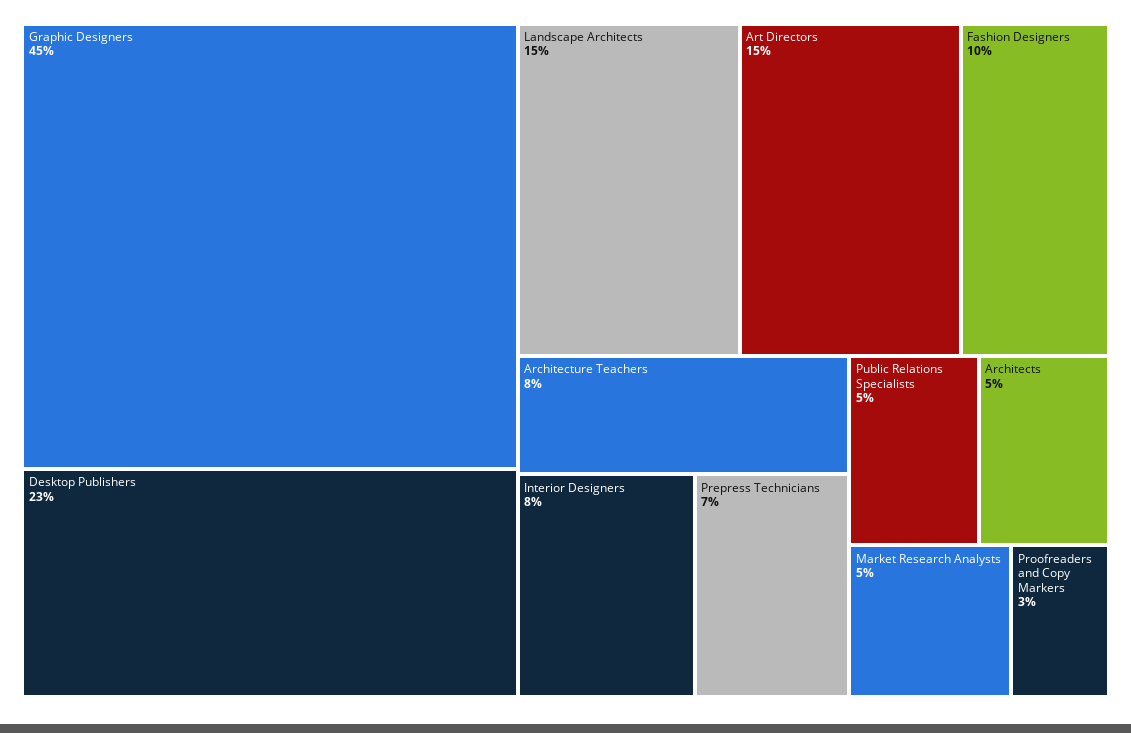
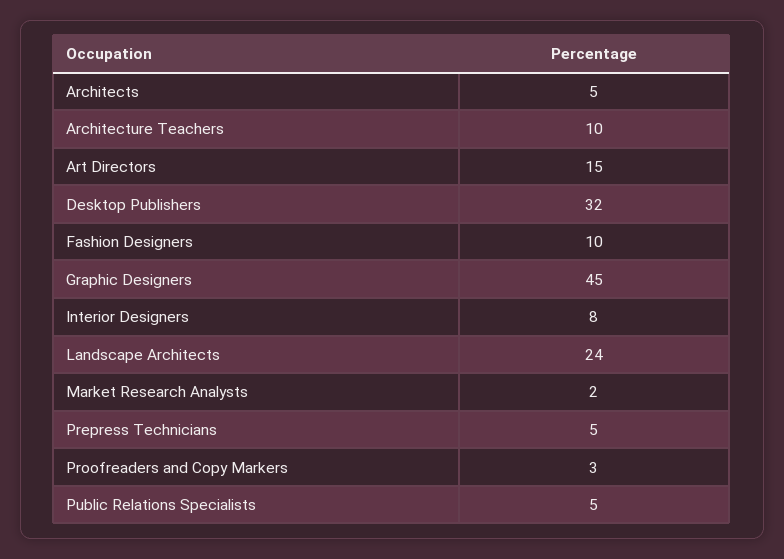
Desktop Publishers: 23 -> 32
Landscape Architects: 15 -> 24
Architecture Teachers: 8 -> 10
Prepress Technicians: 7 -> 5
Market Research Analysts: 5 -> 2

